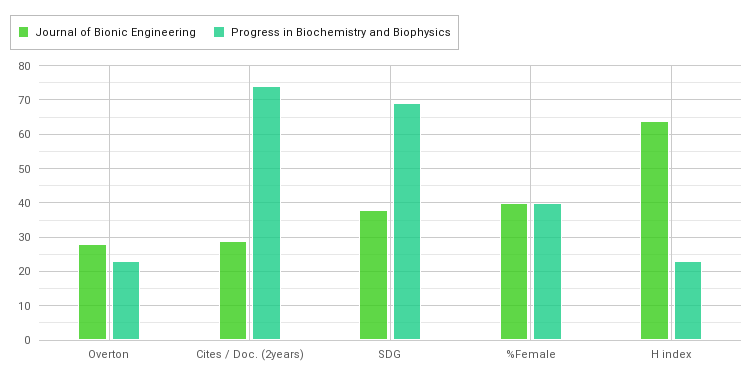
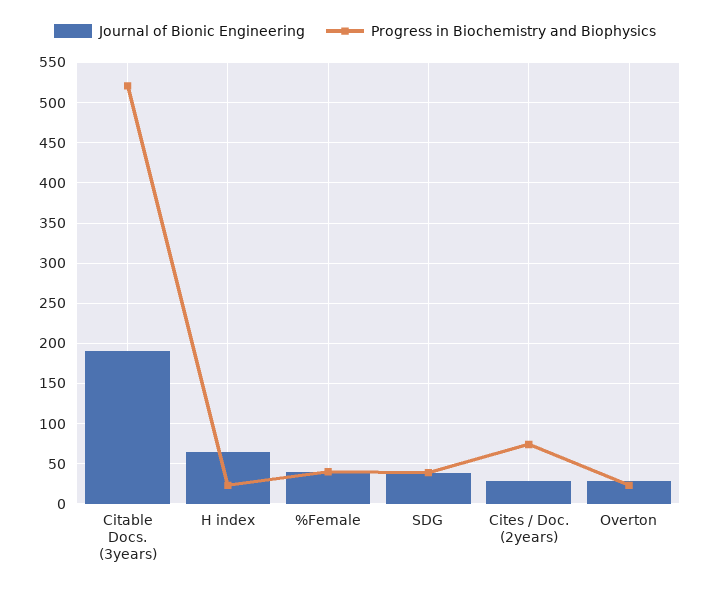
Progress in Biochemistry and Biophysics, SDG: 70 -> 40
Journal of Bionic Engineering, Citable Docs. (3years): none -> 190
Progress in Biochemistry and Biophysics, Citable Docs. (3years): none -> 520

